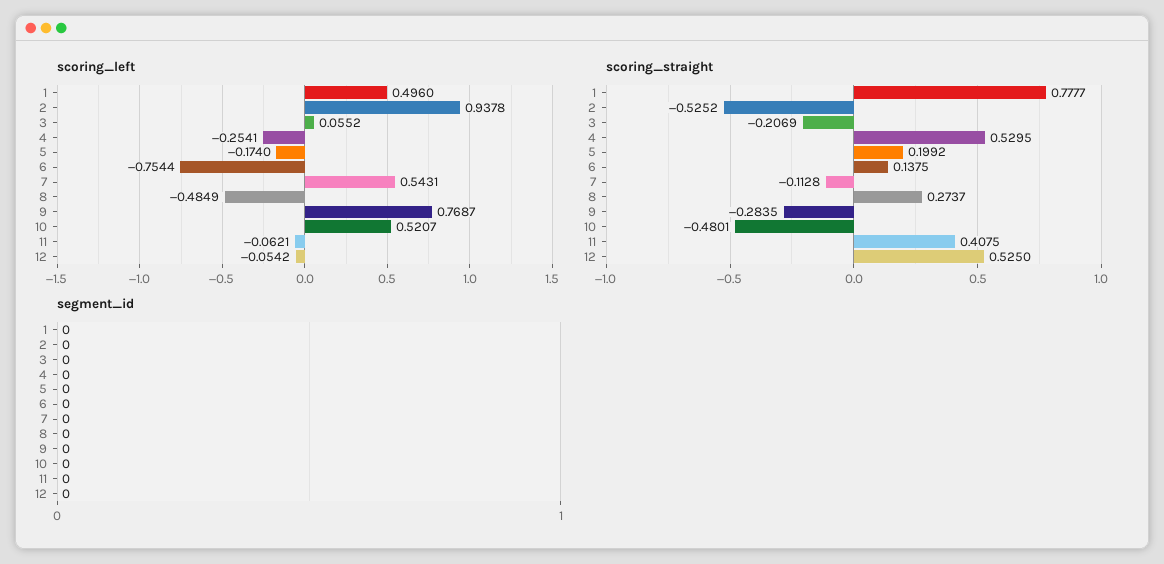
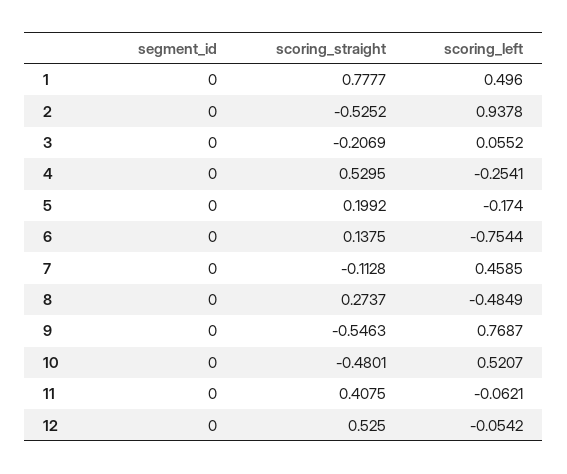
scoring_left, 7: 0.5431 -> 0.4585
scoring_straight, 9: -0.2835 -> -0.5463

